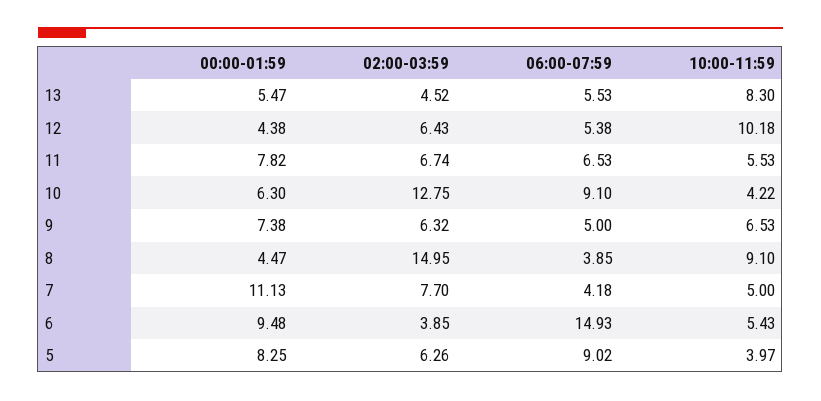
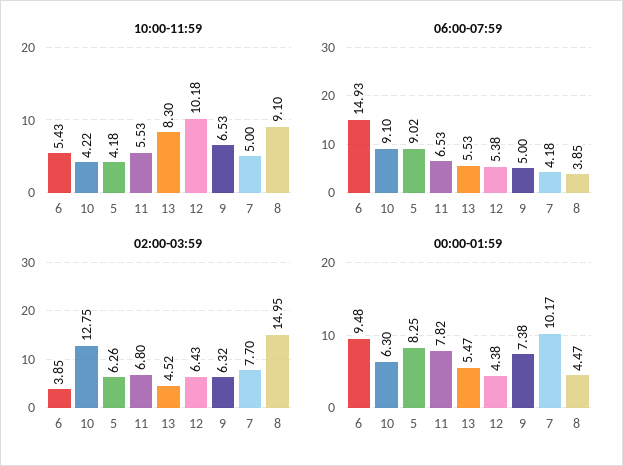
02:00-03:59, 11: 6.74 -> 6.8
00:00-01:59, 7: 11.13 -> 10.17
10:00-11:59, 5: 3.97 -> 4.18

